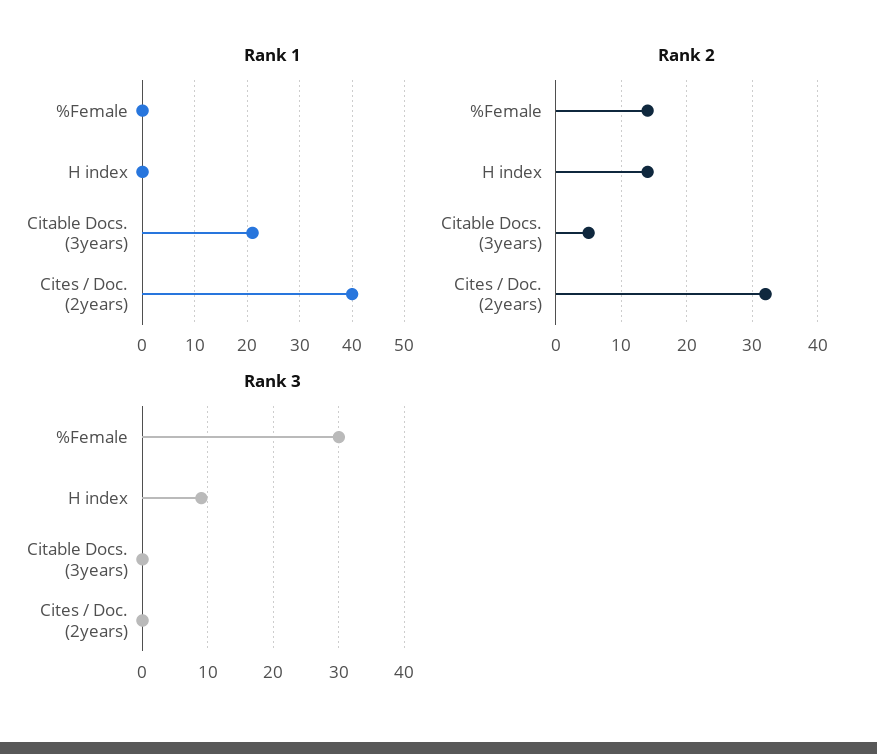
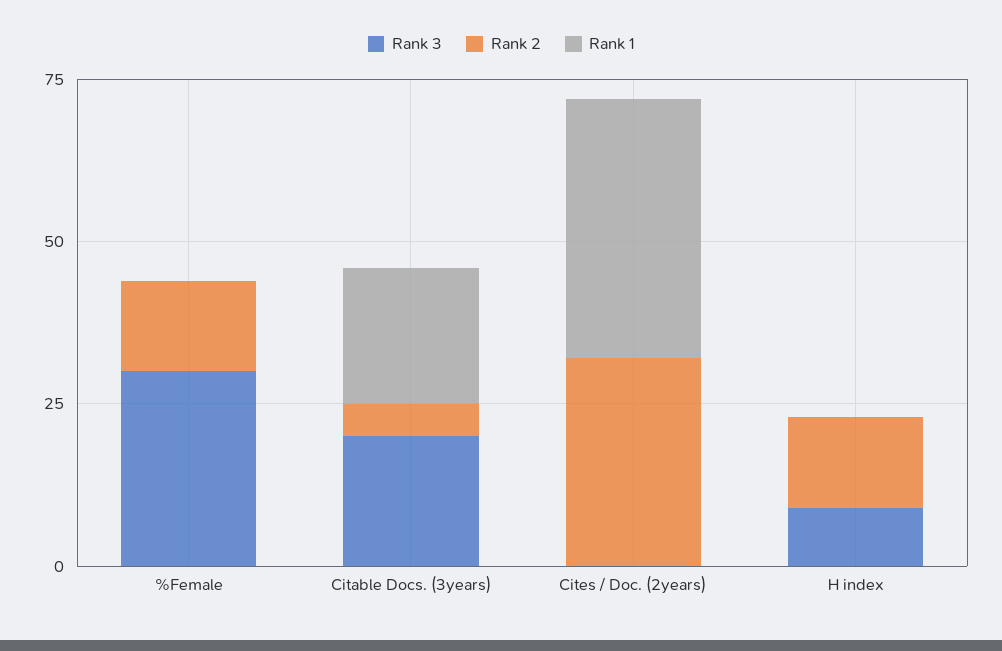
Rank 3, Citable Docs. (3years): 0 -> 20

